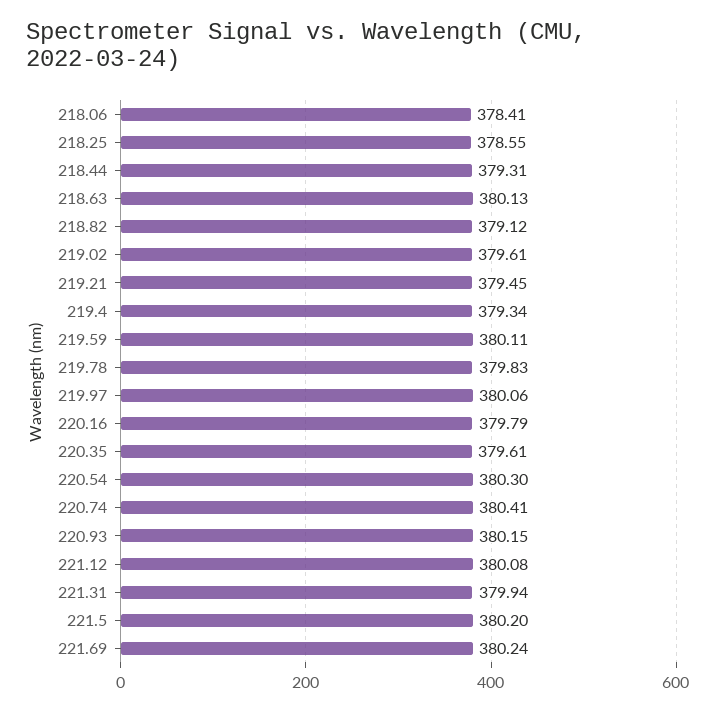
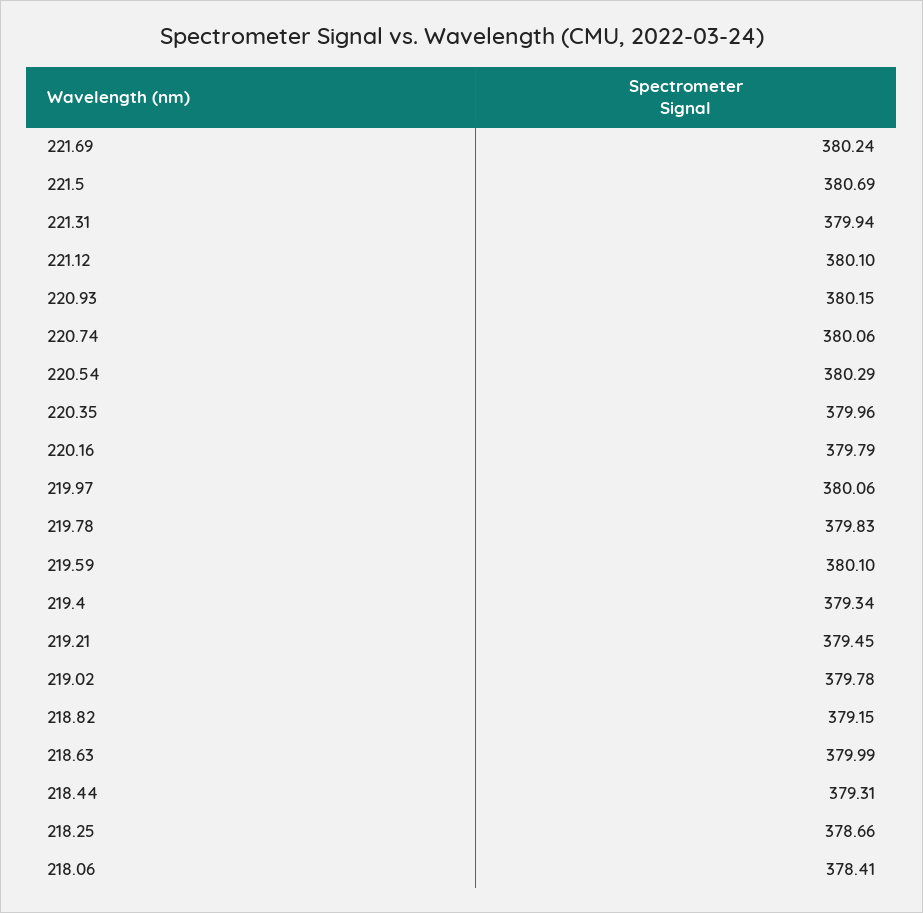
218.25: 378.55 -> 378.66
218.63: 380.13 -> 379.99
218.82: 379.12 -> 379.15
219.02: 379.61 -> 379.78
219.59: 380.11 -> 380.1
220.35: 379.61 -> 379.96
220.54: 380.3 -> 380.29
220.74: 380.41 -> 380.06
221.12: 380.08 -> 380.1
221.5: 380.2 -> 380.69

